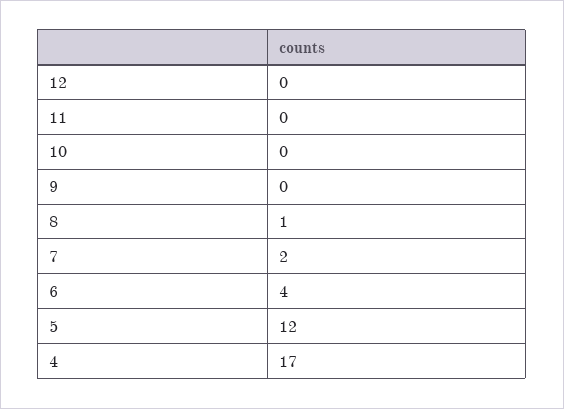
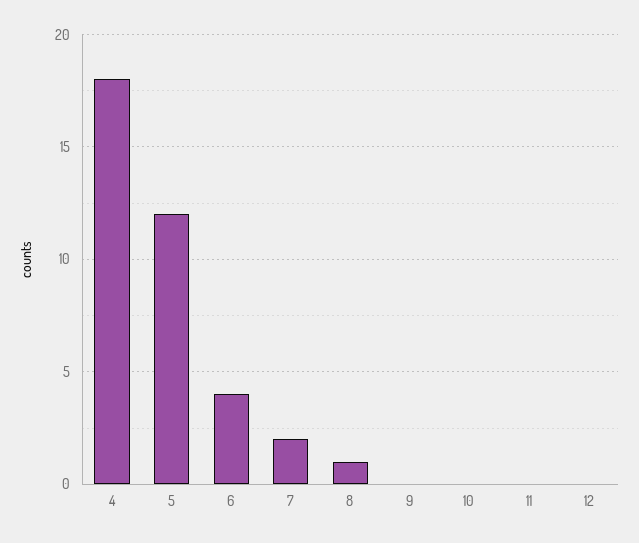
4: 17 -> 18

